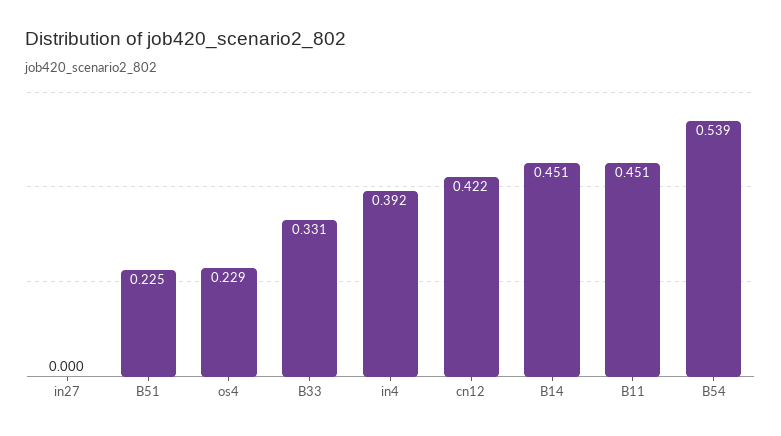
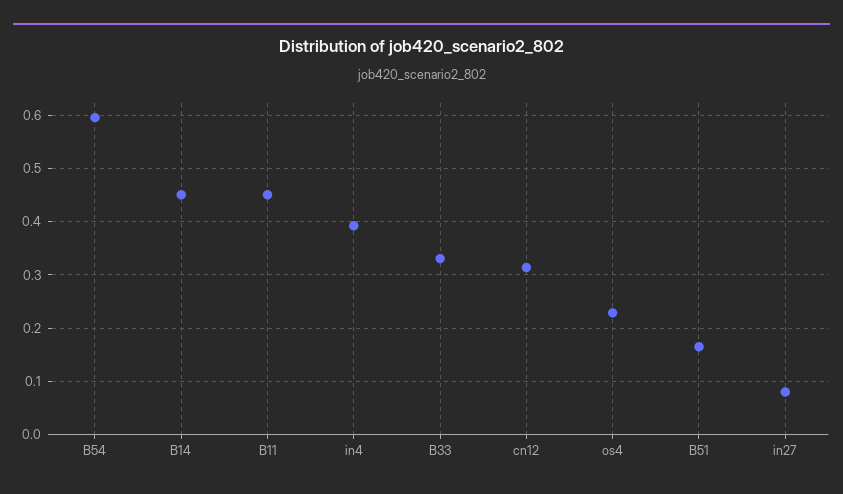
in27: 0 -> 0.08
B51: 0.225 -> 0.16
cn12: 0.422 -> 0.32
B54: 0.539 -> 0.6

